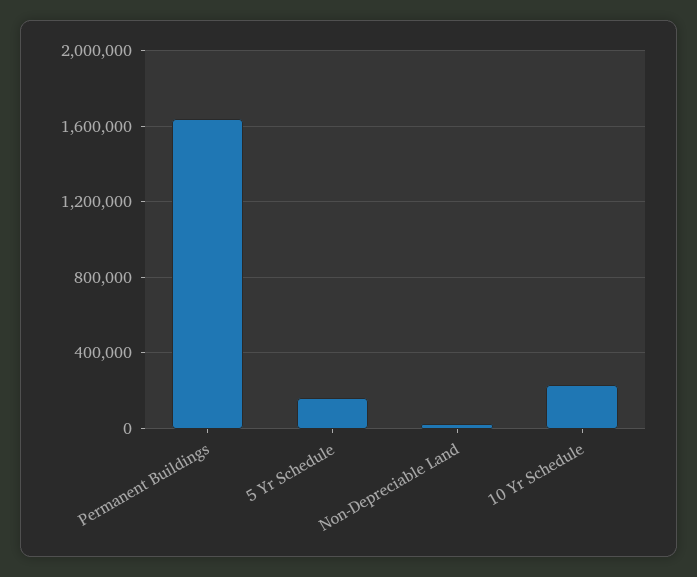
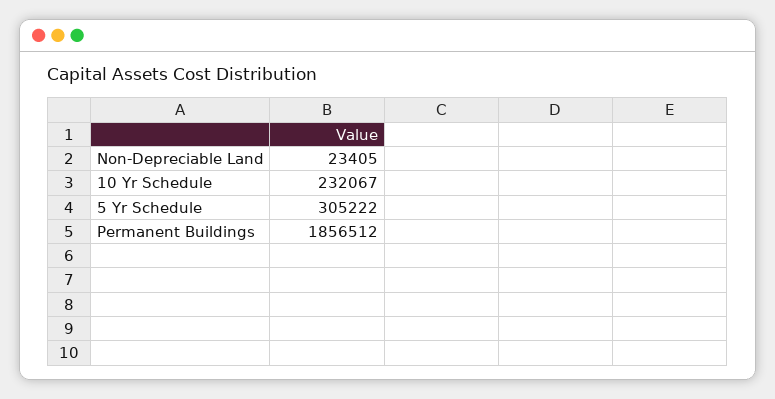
Permanent Buildings: 1650000 -> 1856512
5 Yr Schedule: 150000 -> 305222

